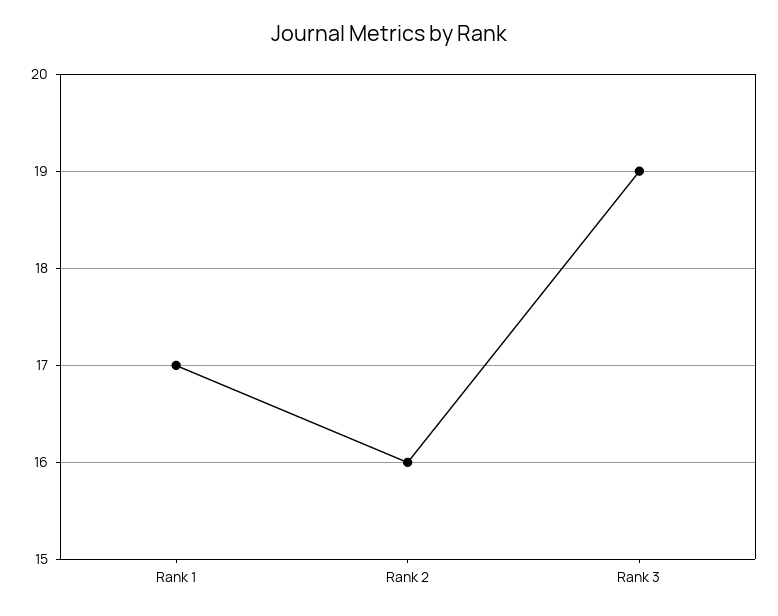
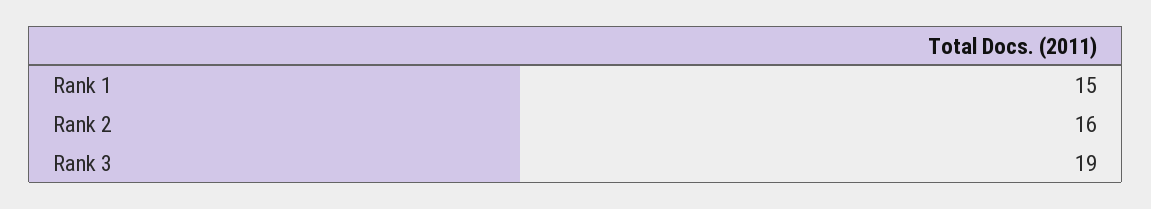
Rank 1: 17 -> 15

